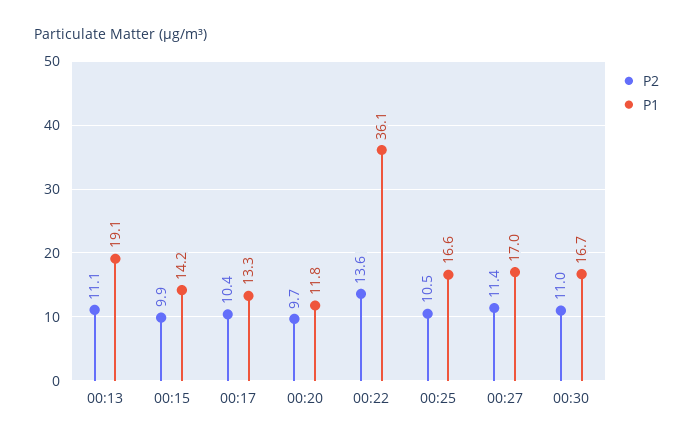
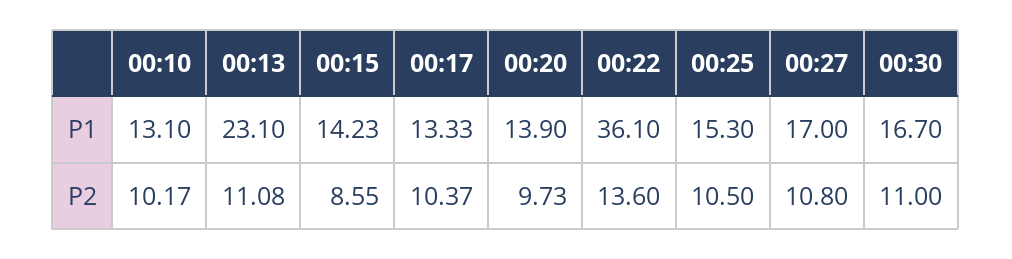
P1, 00:13: 19.1 -> 23.1
P2, 00:15: 9.9 -> 8.55
P1, 00:20: 11.8 -> 13.9
P1, 00:25: 16.6 -> 15.3
P2, 00:27: 11.4 -> 10.8
P1, 00:10: none -> 13.1
P2, 00:10: none -> 10.17

